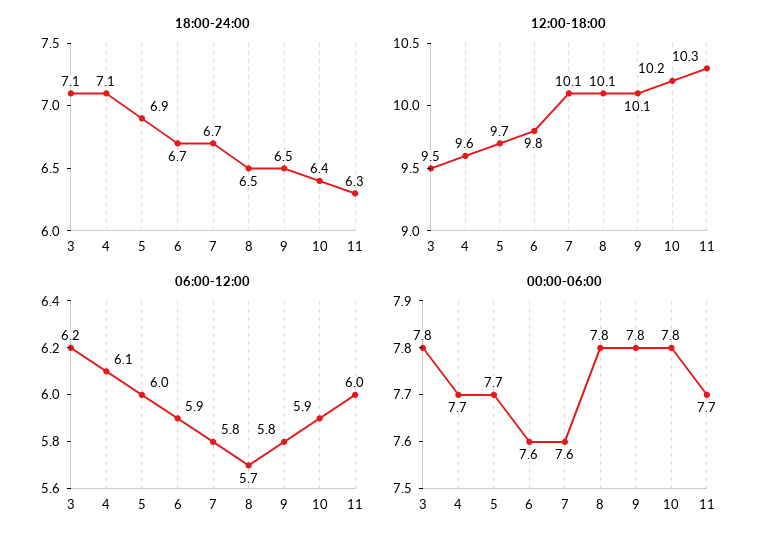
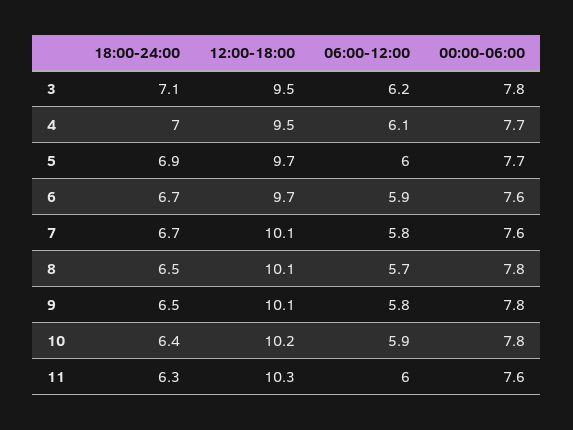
18:00-24:00, 4: 7.1 -> 7
12:00-18:00, 4: 9.6 -> 9.5
12:00-18:00, 6: 9.8 -> 9.7
00:00-06:00, 11: 7.7 -> 7.6

